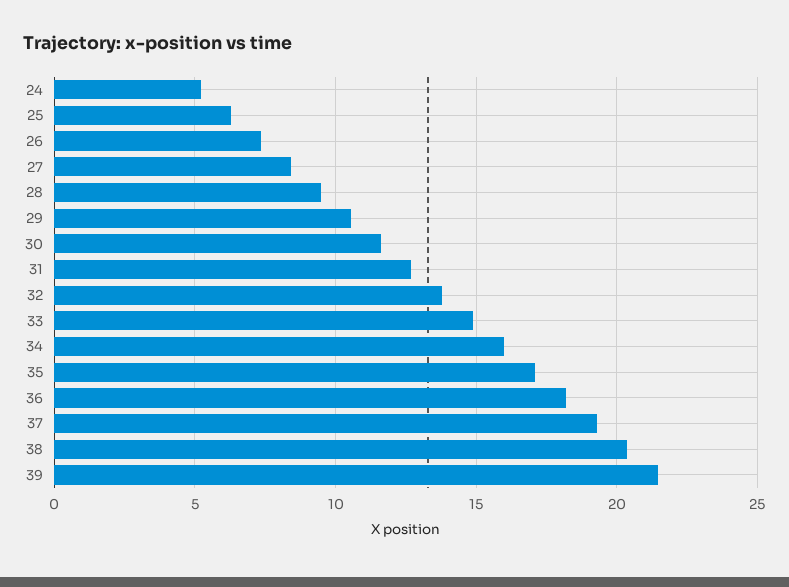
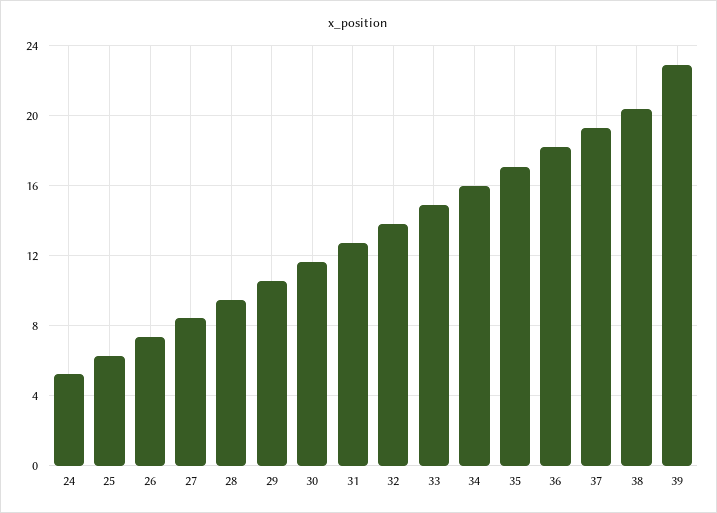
39: 21.5 -> 23

